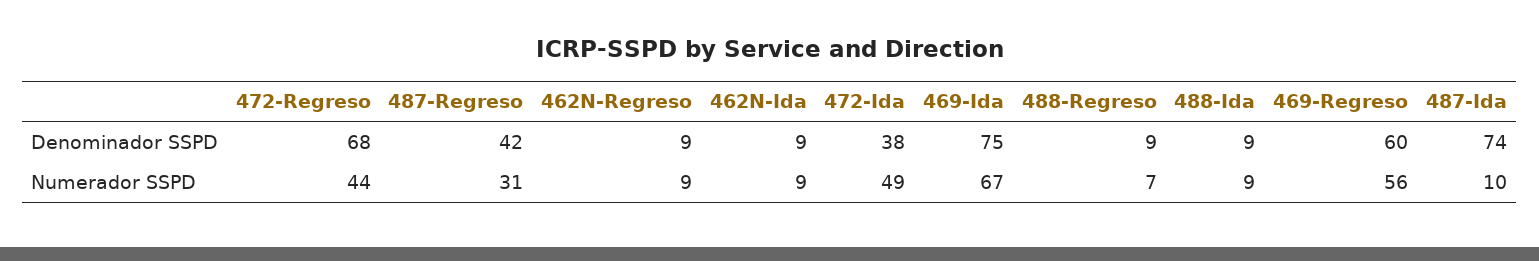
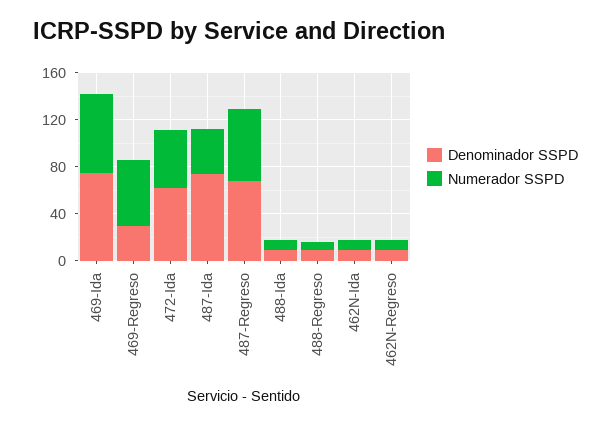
Denominador SSPD, 472-Regreso: 68 -> none
Denominador SSPD, 487-Regreso: 42 -> 70
Denominador SSPD, 472-Ida: 38 -> 60
Denominador SSPD, 469-Regreso: 60 -> 30
Numerador SSPD, 472-Regreso: 44 -> none
Numerador SSPD, 487-Regreso: 31 -> 60
Numerador SSPD, 487-Ida: 10 -> 40

